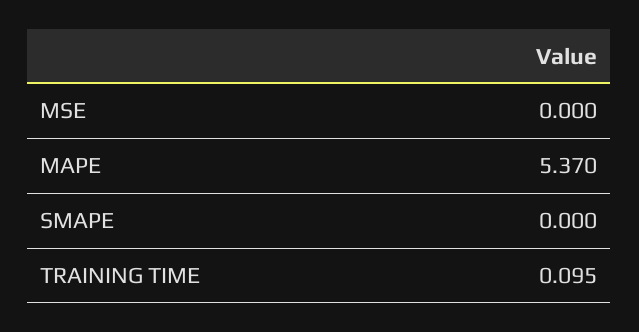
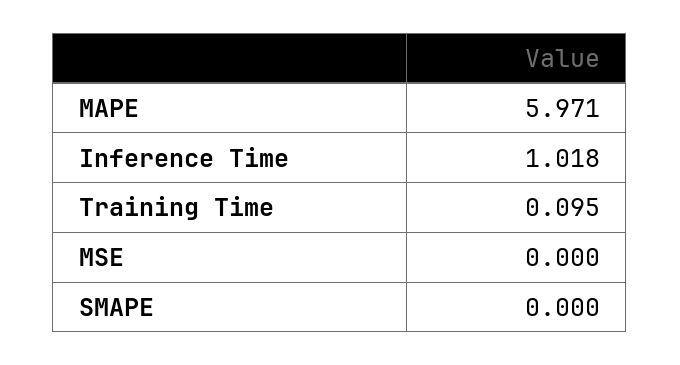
MAPE: 5.37 -> 5.971
Inference Time: none -> 1.018

